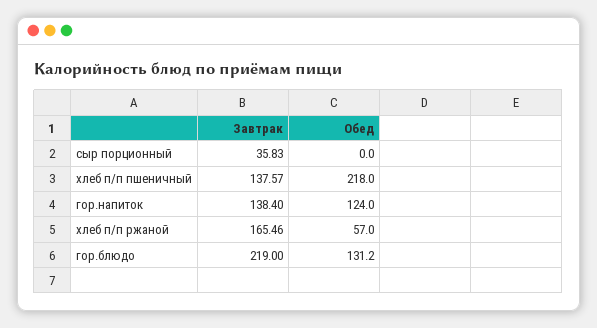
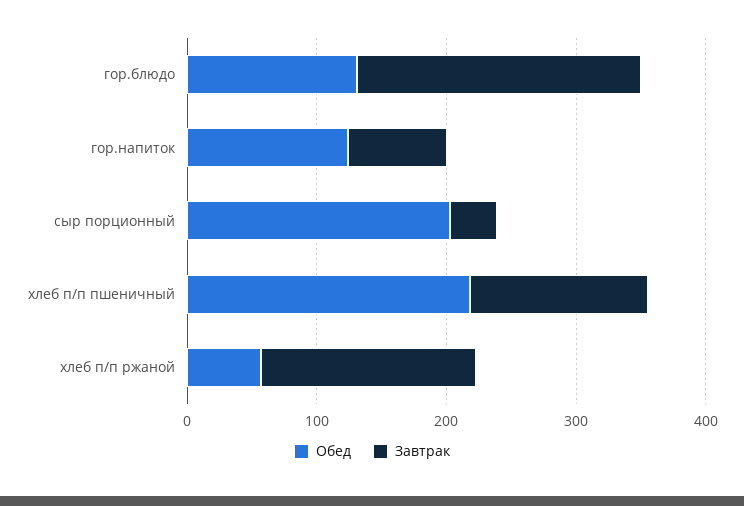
Обед, сыр порционный: 0 -> 200
Завтрак, гор.напиток: 138.4 -> 80

